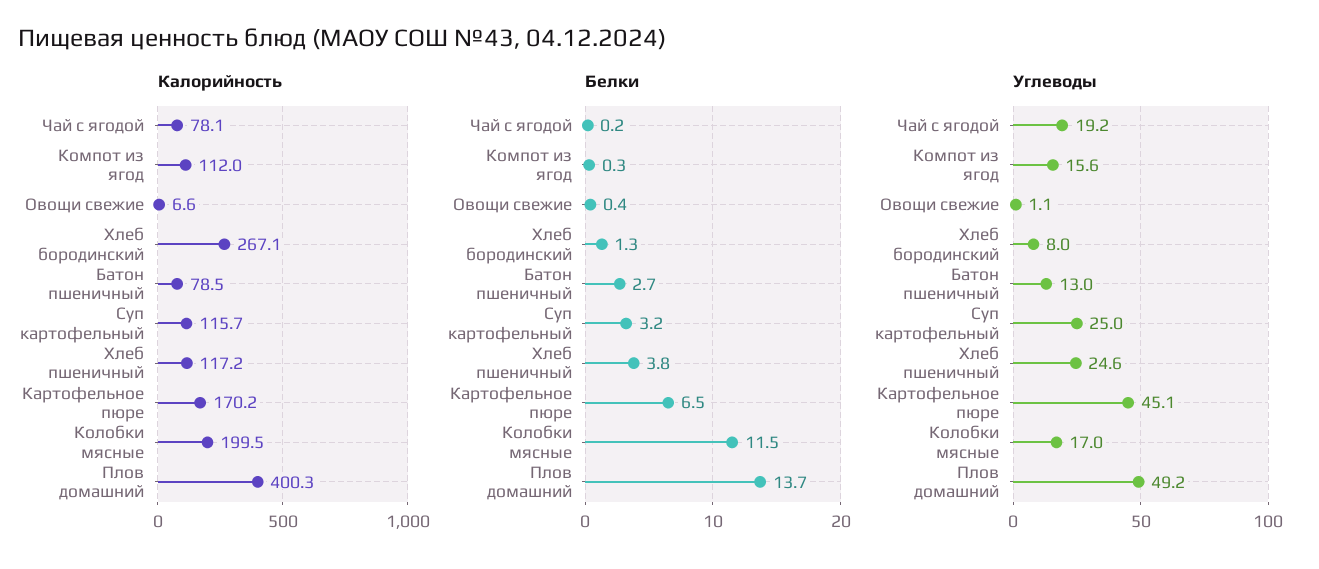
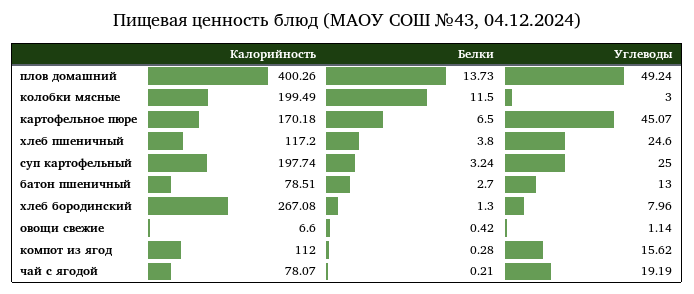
Калорийность, Суп картофельный: 115.7 -> 197.74
Углеводы, Колобки мясные: 17 -> 3

